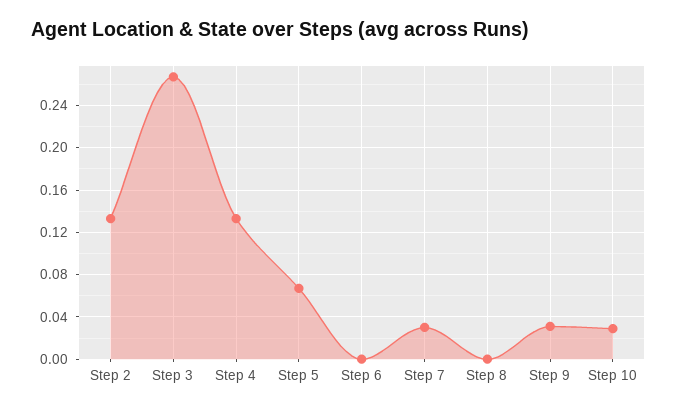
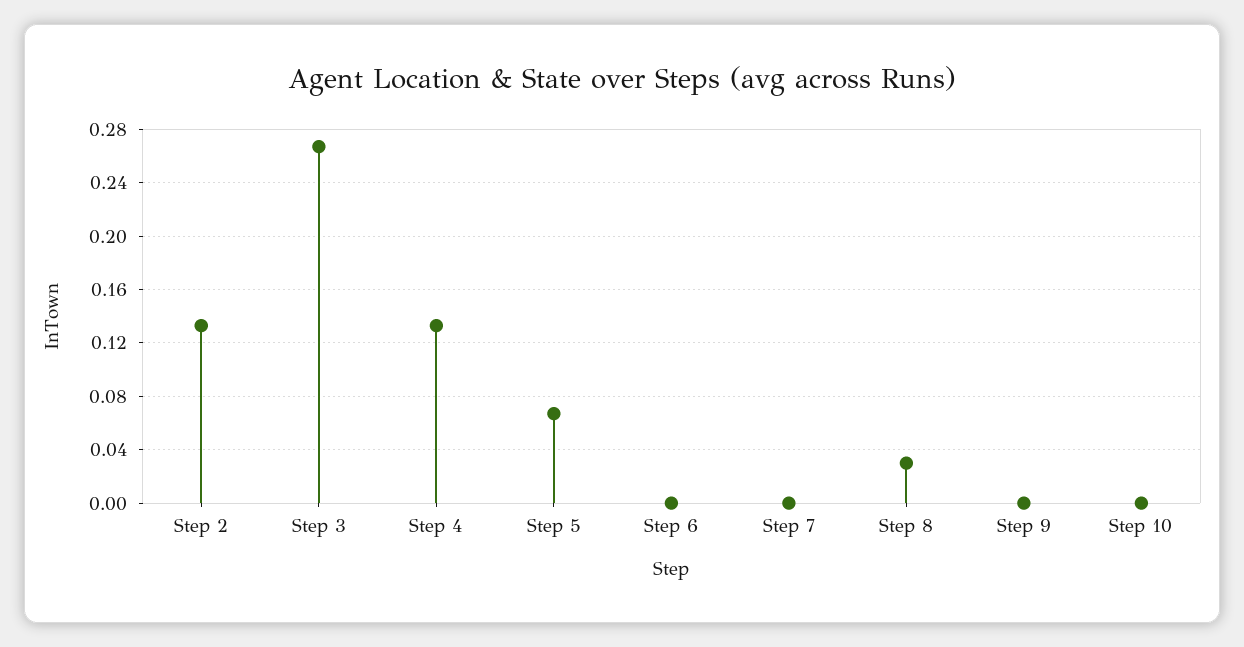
Step 7: 0.03 -> 0
Step 8: 0 -> 0.03
Step 9: 0.03 -> 0
Step 10: 0.03 -> 0

